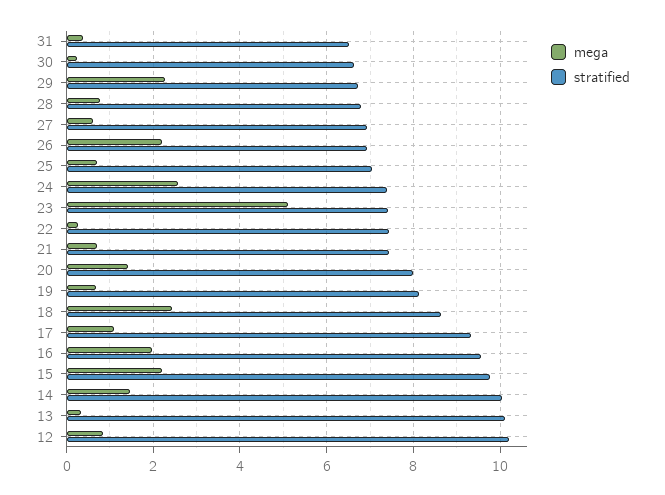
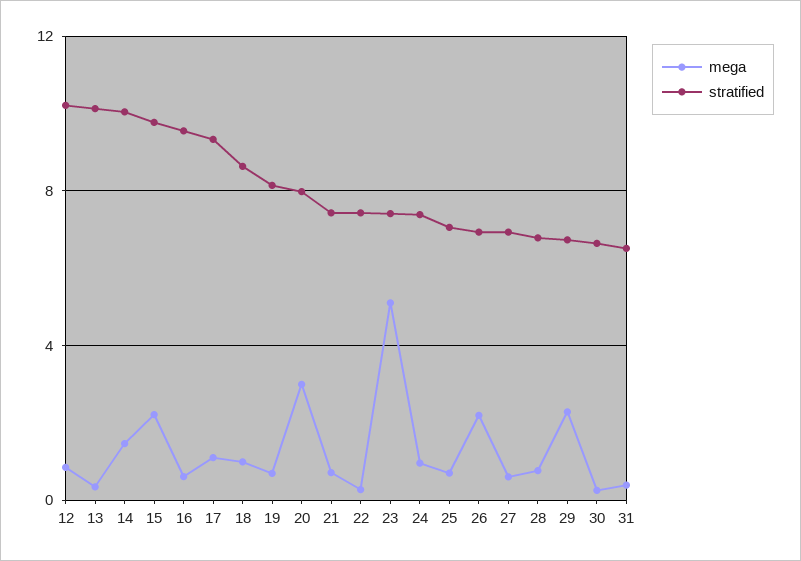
mega, 24: 2.6 -> 1
mega, 20: 1.4 -> 3
mega, 18: 2.4 -> 1
mega, 16: 2 -> 0.5

